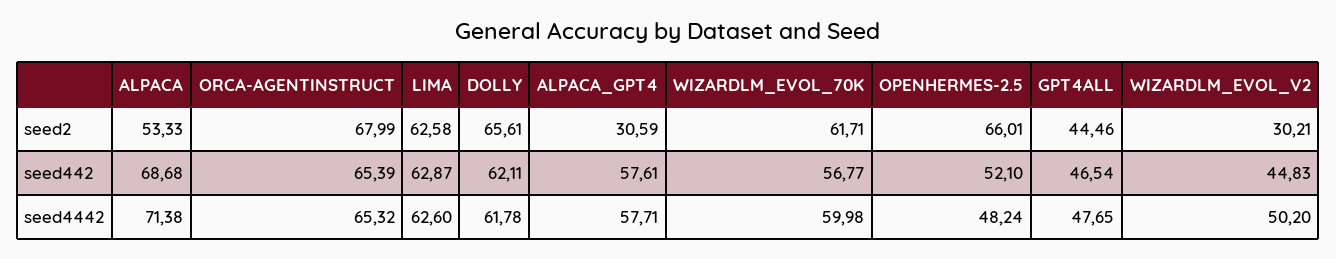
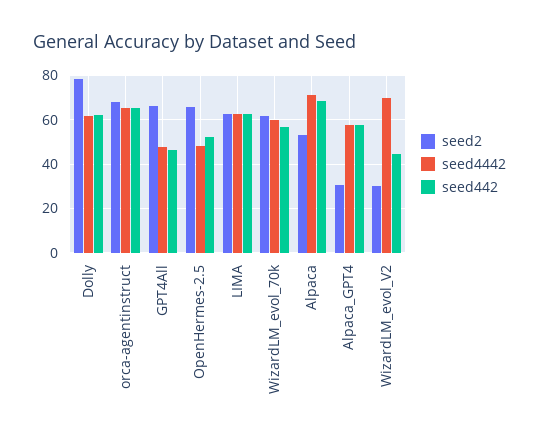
seed2, DOLLY: 65.61 -> 80
seed2, GPT4ALL: 44.46 -> 65
seed4442, WIZARDLM_EVOL_V2: 50.2 -> 70

